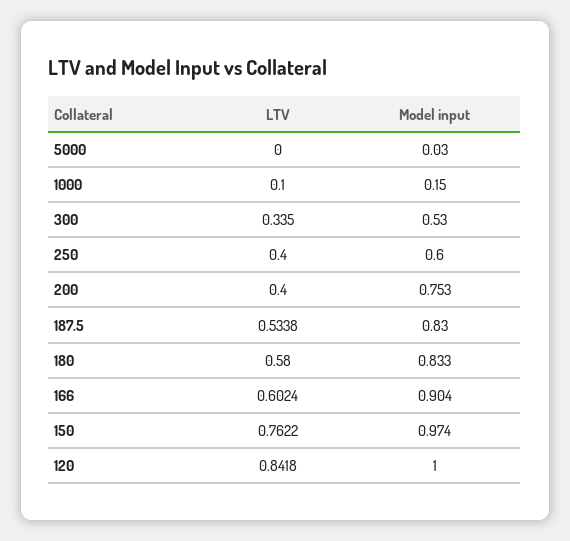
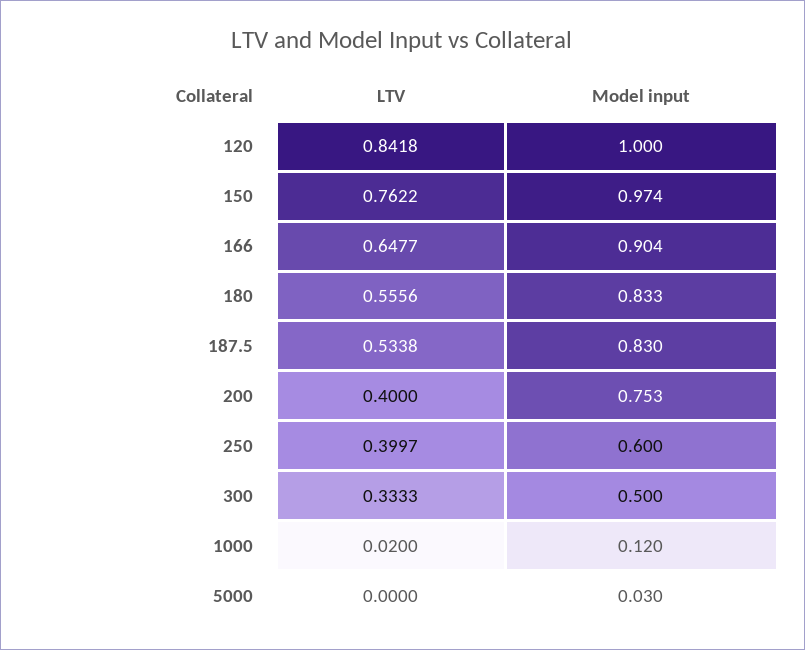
LTV, 1000: 0.1 -> 0.02
Model input, 1000: 0.15 -> 0.12
LTV, 300: 0.335 -> 0.3333
Model input, 300: 0.53 -> 0.5
LTV, 250: 0.4 -> 0.3997
LTV, 180: 0.58 -> 0.5556
LTV, 166: 0.6024 -> 0.6477

